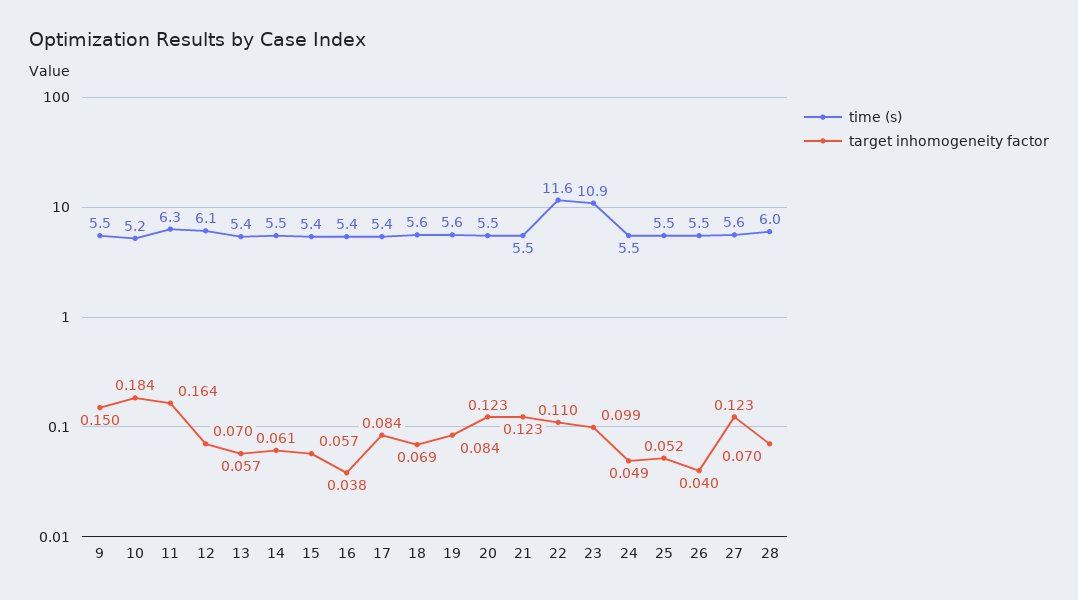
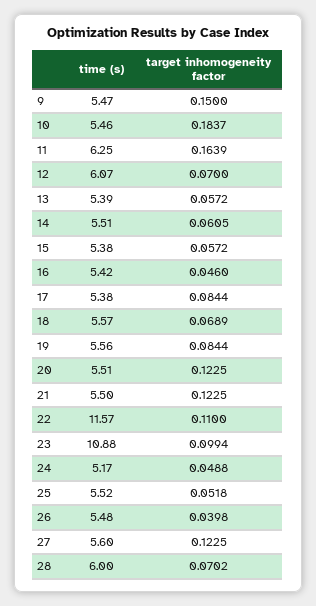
time (s), 10: 5.2 -> 5.46
target inhomogeneity factor, 16: 0.038 -> 0.046
time (s), 24: 5.5 -> 5.17

